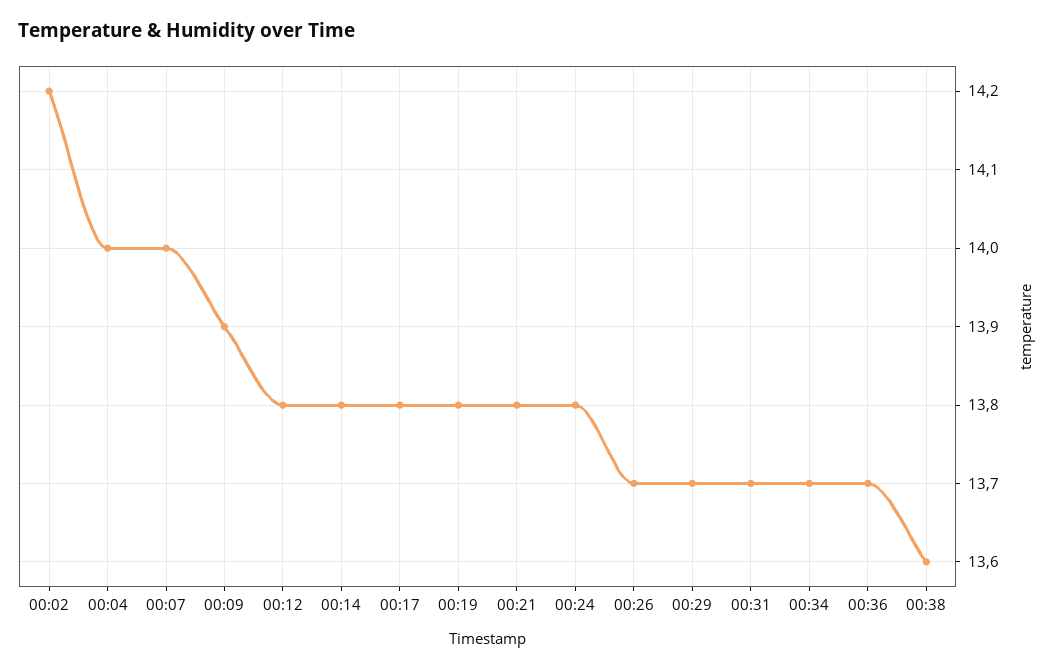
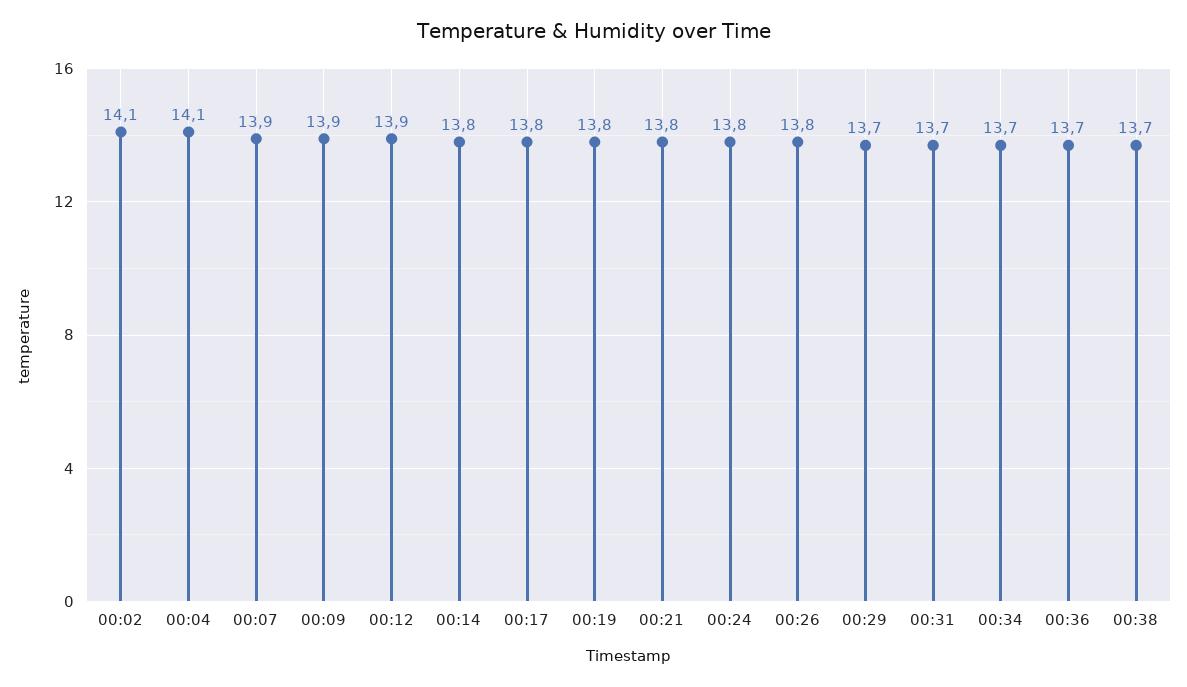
00:02: 14.2 -> 14.1
00:04: 14 -> 14.1
00:07: 14 -> 13.9
00:12: 13.8 -> 13.9
00:26: 13.7 -> 13.8
00:38: 13.6 -> 13.7

